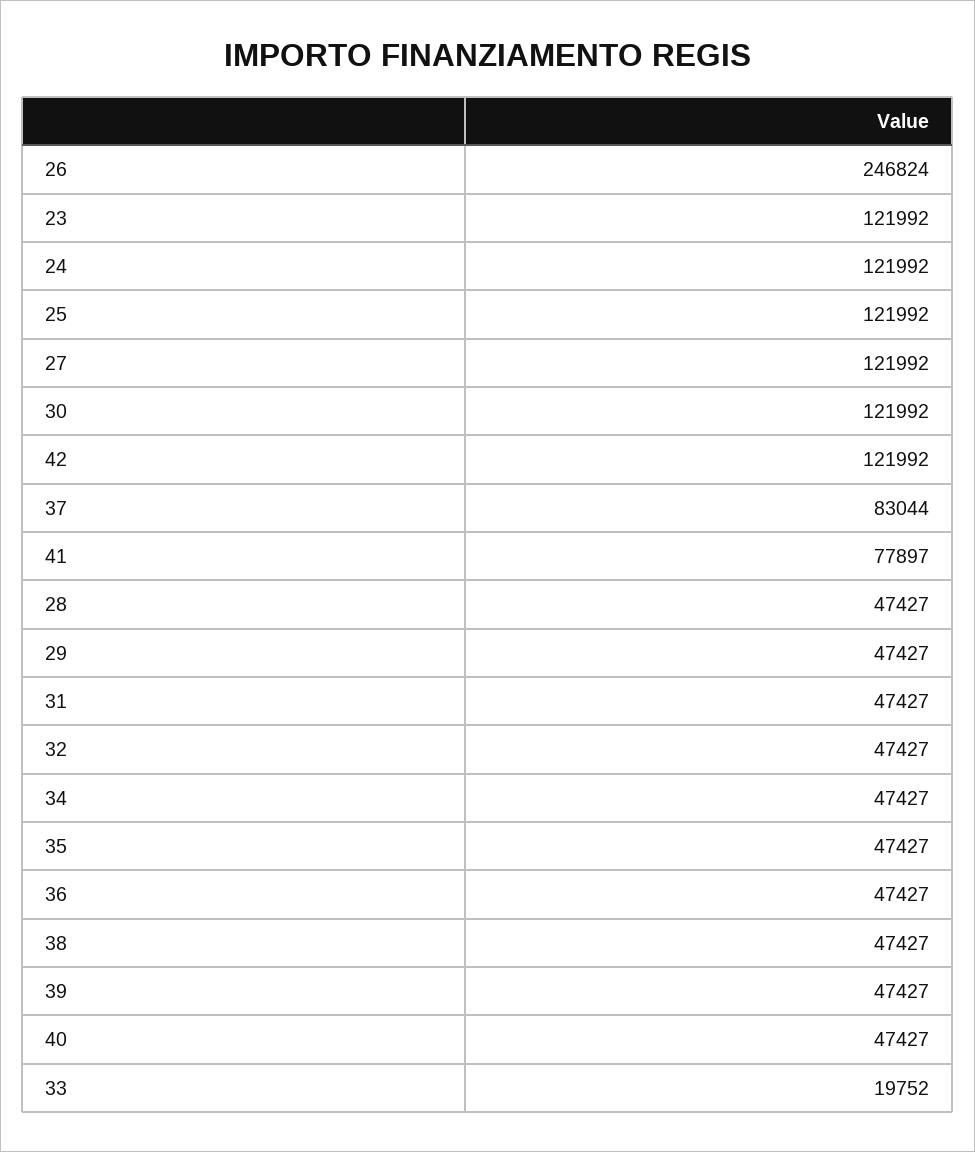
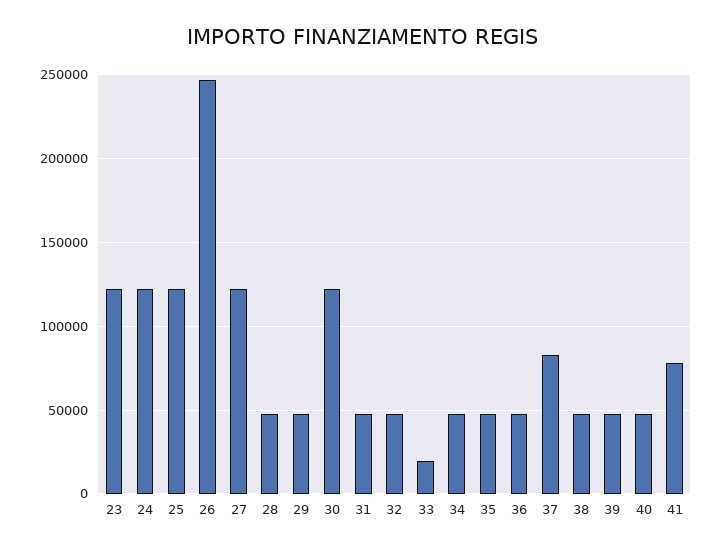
42: 121992 -> none

